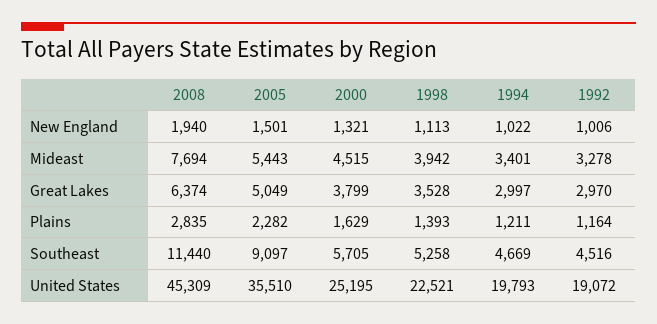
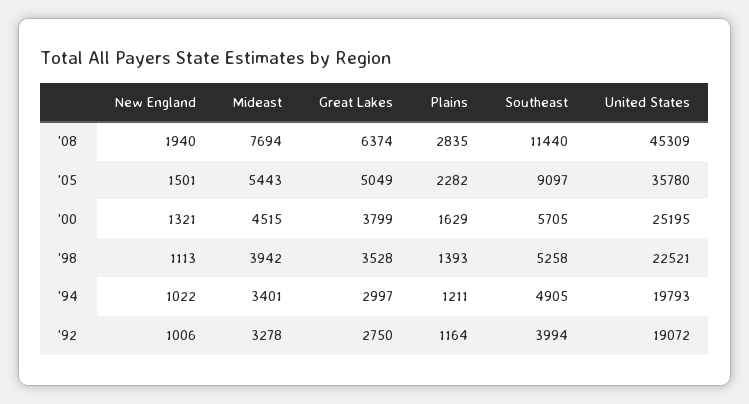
1992, Great Lakes: 2970 -> 2750
1994, Southeast: 4669 -> 4905
1992, Southeast: 4516 -> 3994
2005, United States: 35510 -> 35780

